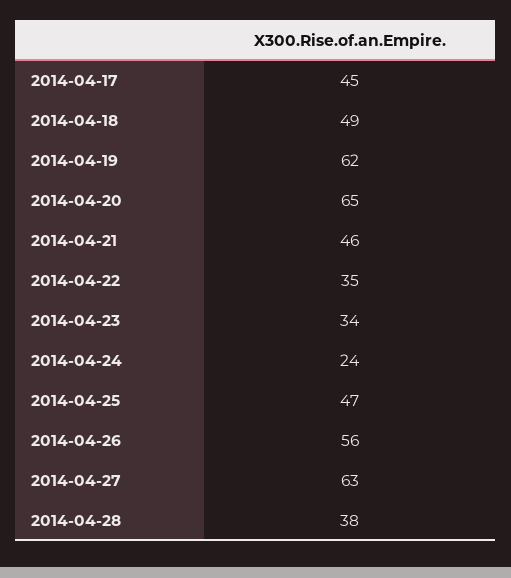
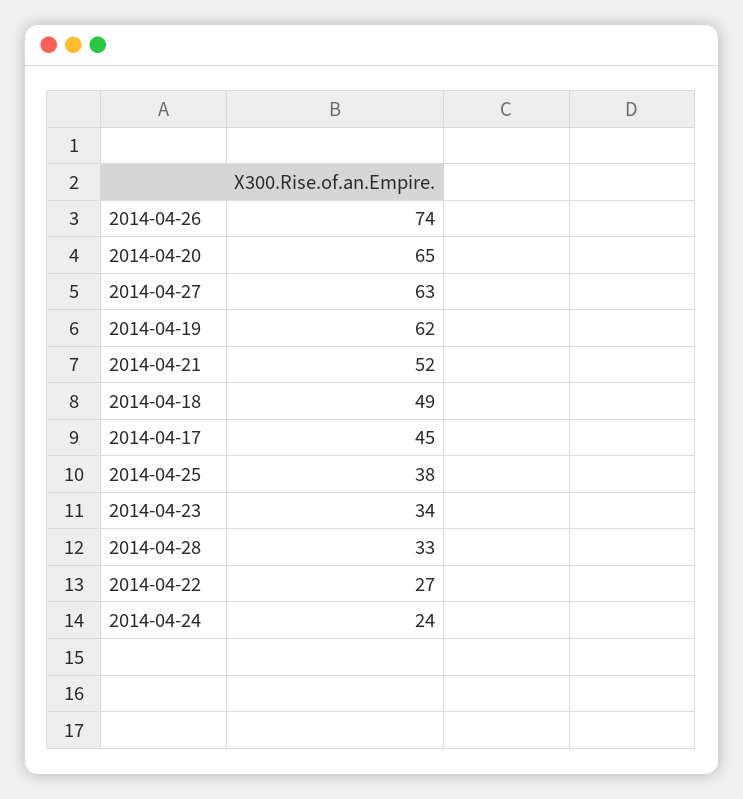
2014-04-21: 46 -> 52
2014-04-22: 35 -> 27
2014-04-25: 47 -> 38
2014-04-26: 56 -> 74
2014-04-28: 38 -> 33

